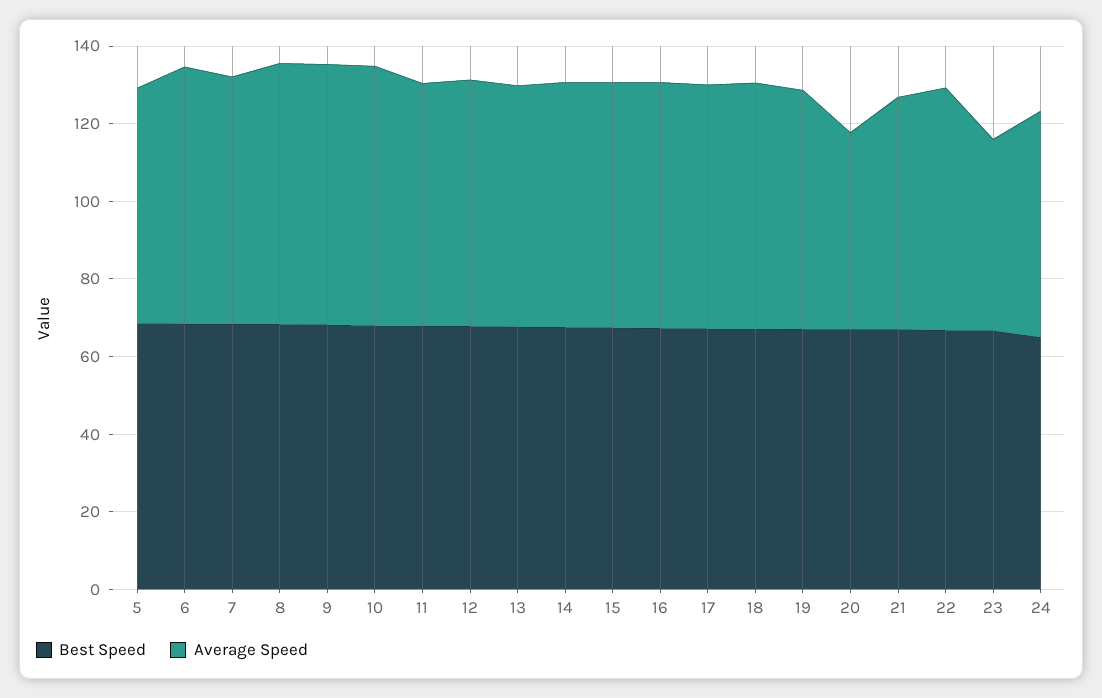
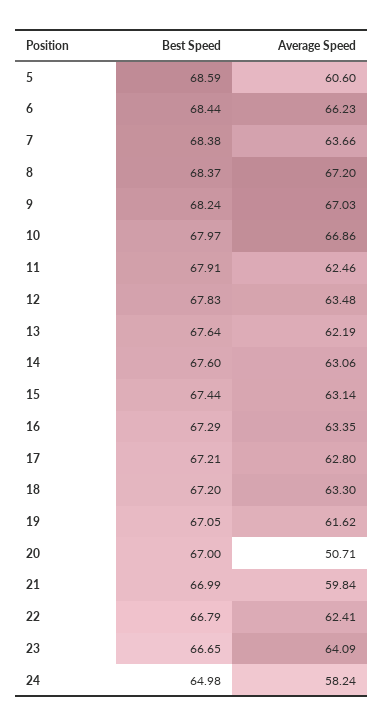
Average Speed, 23: 50 -> 64.09

